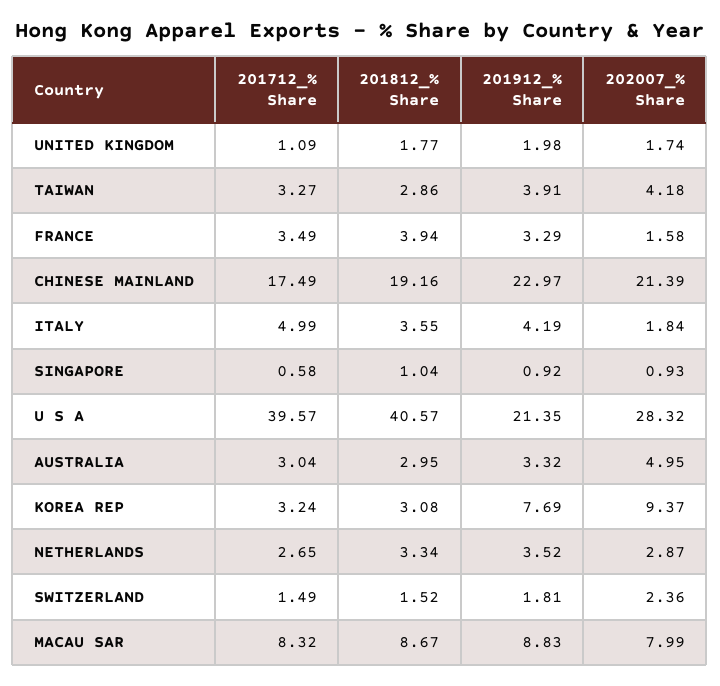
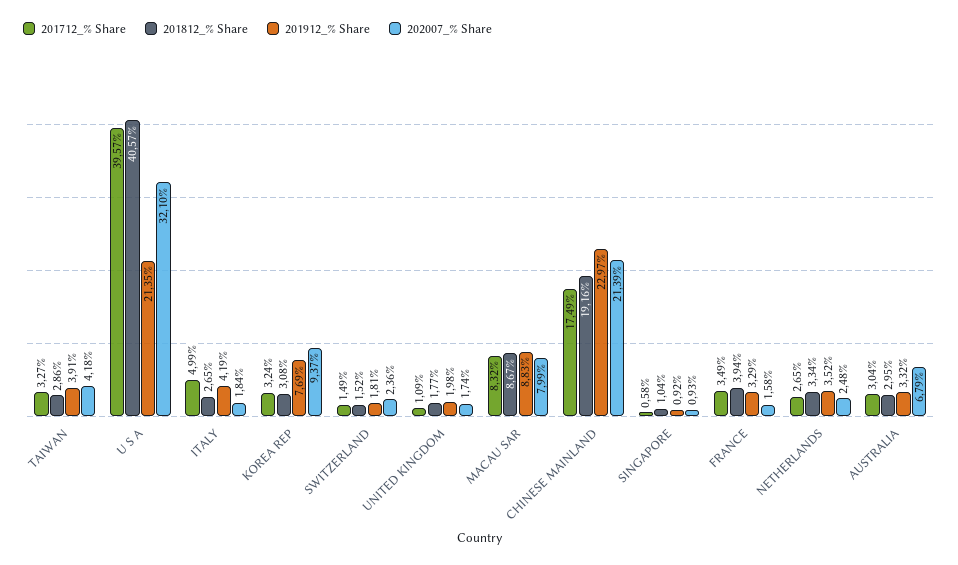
201812_% Share, ITALY: 3.55 -> 2.65
202007_% Share, U S A: 28.32 -> 32.1
202007_% Share, AUSTRALIA: 4.95 -> 6.79
202007_% Share, NETHERLANDS: 2.87 -> 2.48

